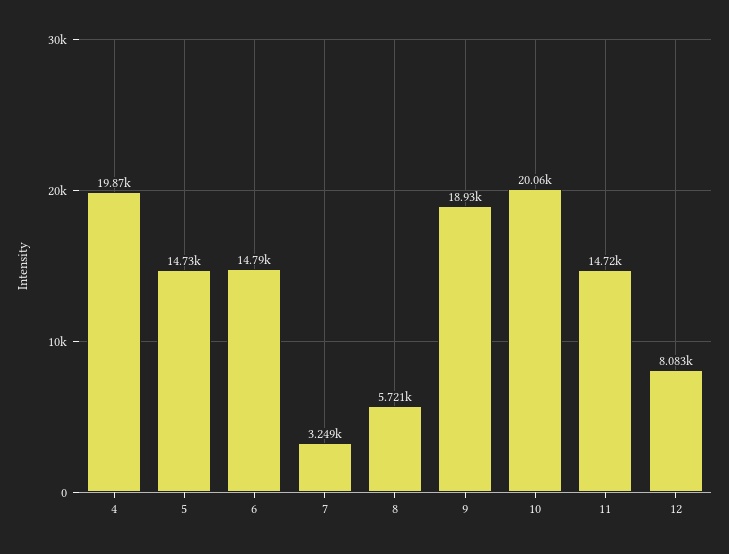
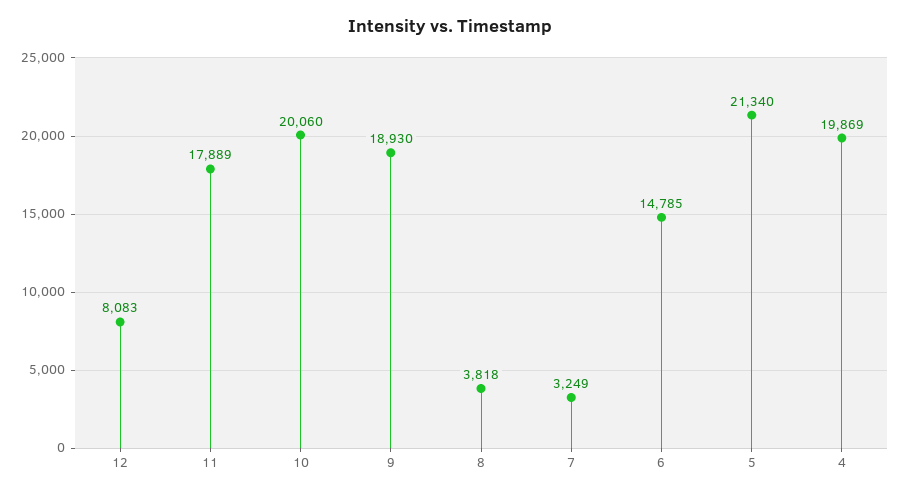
5: 14730 -> 21340
8: 5721 -> 3818
11: 14720 -> 17889

